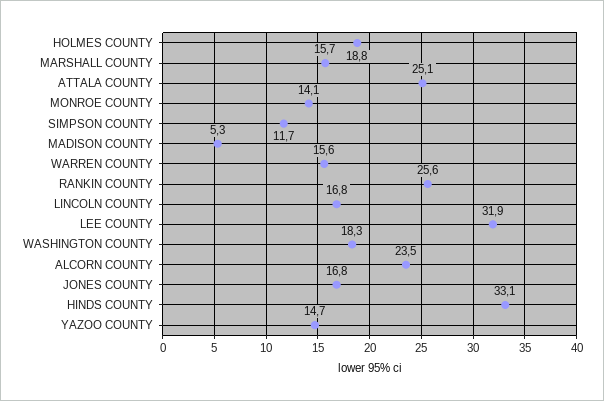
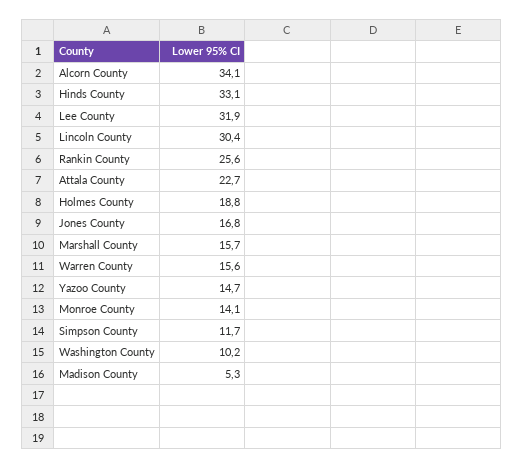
ATTALA COUNTY: 25.1 -> 22.7
LINCOLN COUNTY: 16.8 -> 30.4
WASHINGTON COUNTY: 18.3 -> 10.2
ALCORN COUNTY: 23.5 -> 34.1

